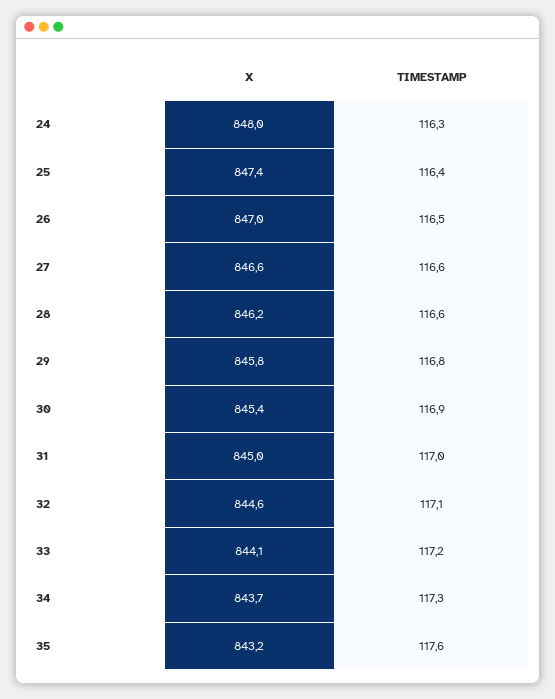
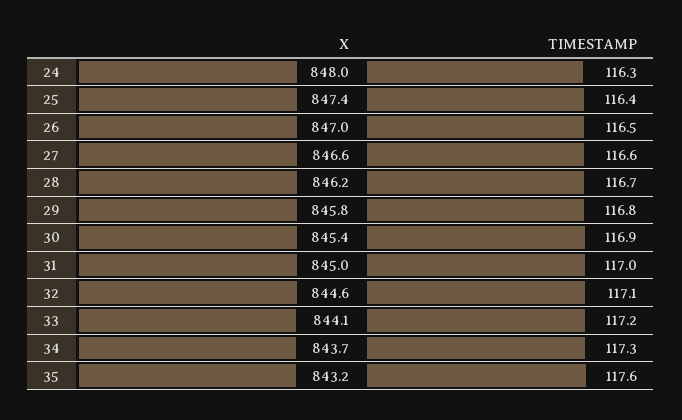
TIMESTAMP, 28: 116.6 -> 116.7

